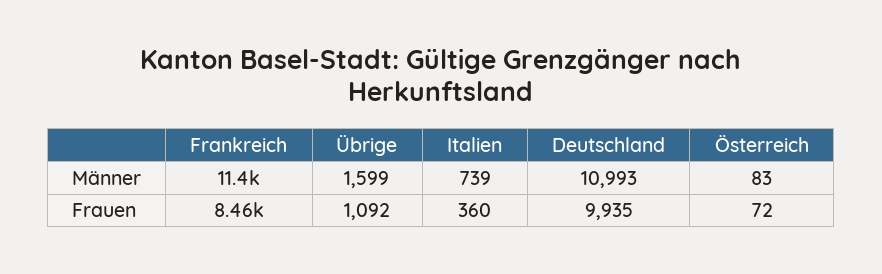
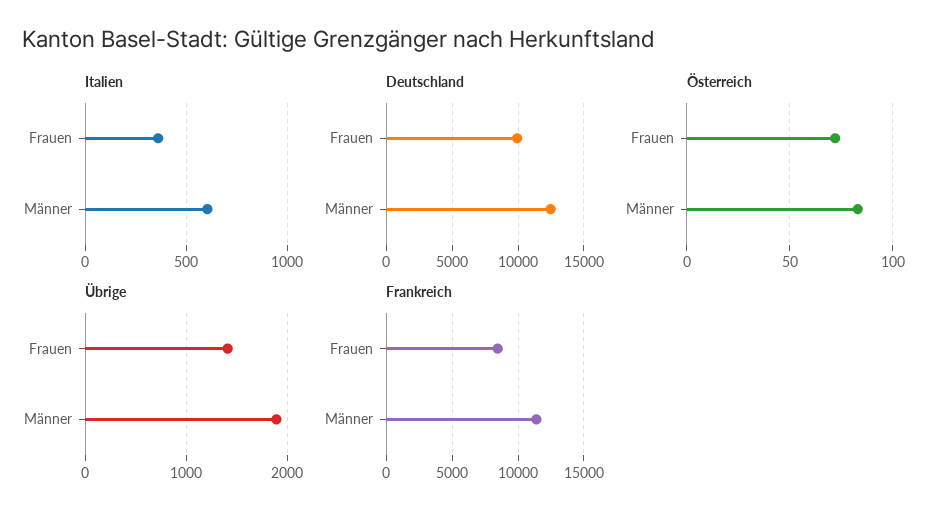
Übrige, Männer: 1599 -> 1900
Italien, Männer: 739 -> 600
Deutschland, Männer: 10993 -> 12500
Übrige, Frauen: 1092 -> 1400

